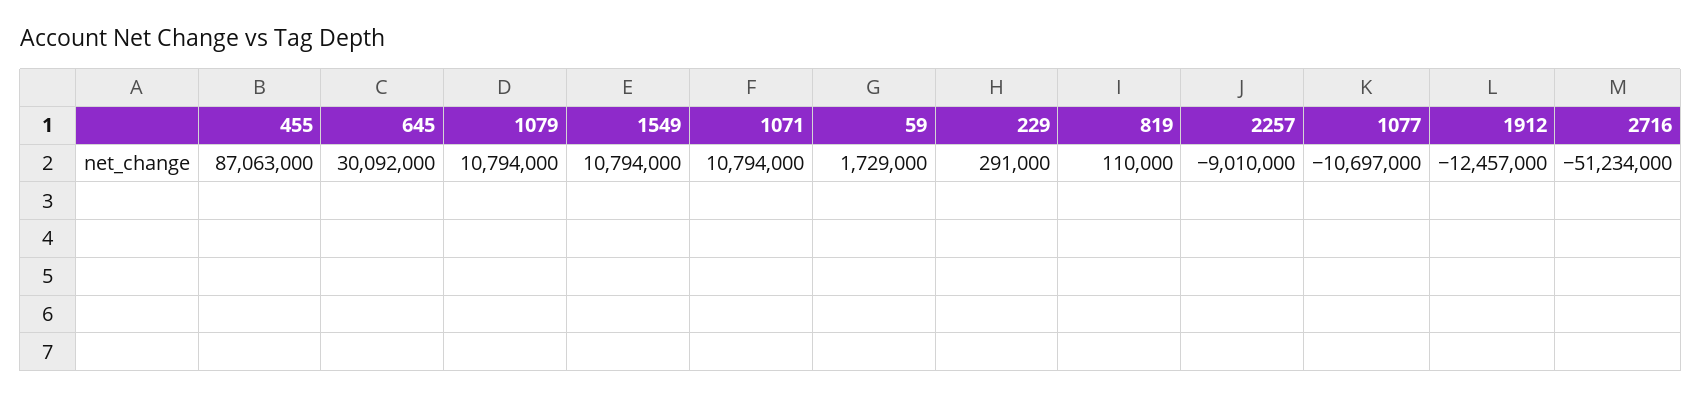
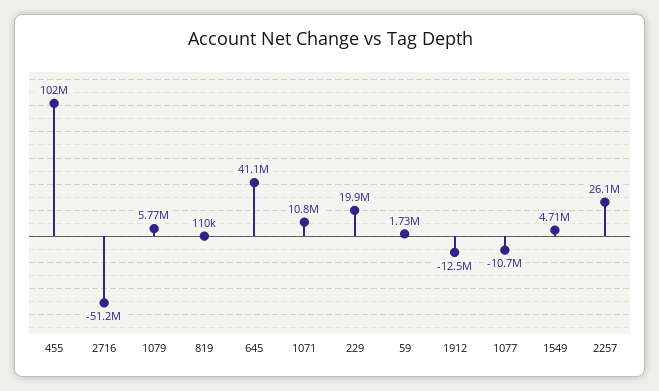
455: 87063000 -> 102000000
645: 30092000 -> 41100000
1079: 10794000 -> 5770000
1549: 10794000 -> 4710000
229: 291000 -> 19900000
2257: -9010000 -> 26100000

